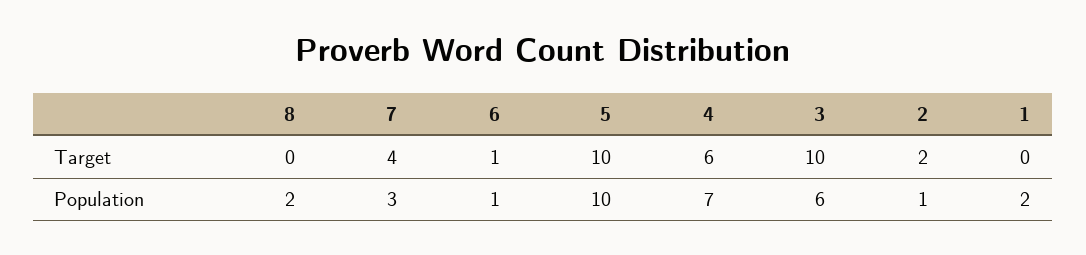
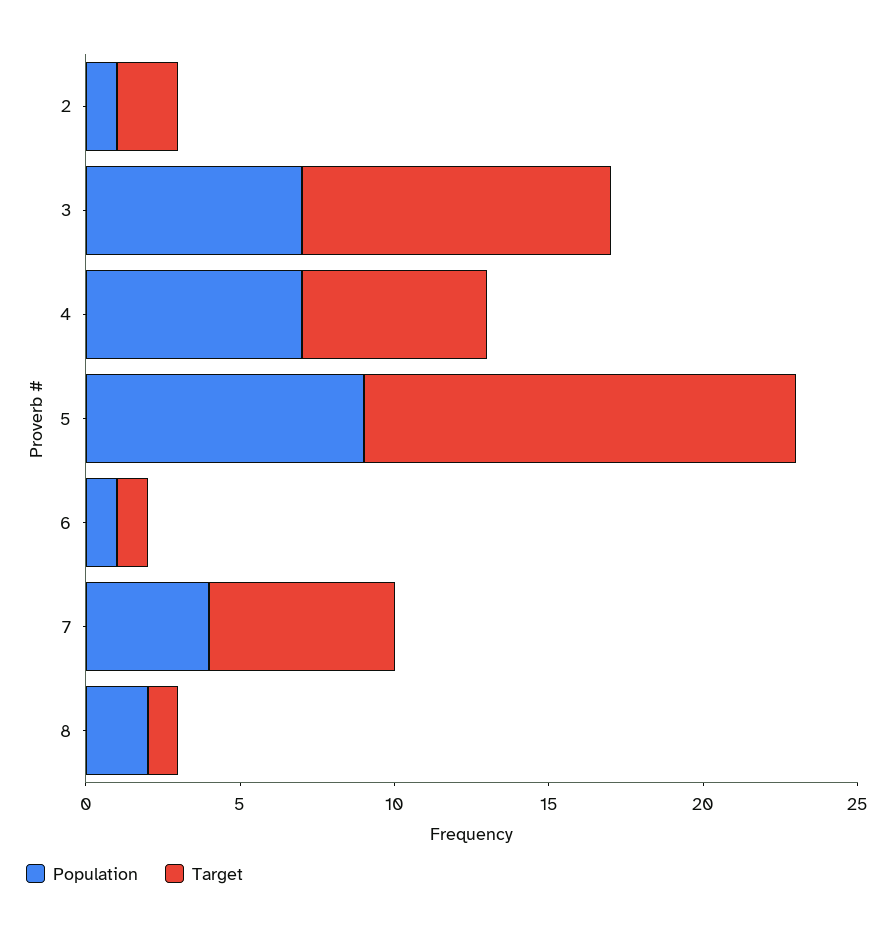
Target, 8: 0 -> 1
Target, 7: 4 -> 6
Target, 5: 10 -> 14
Target, 1: 0 -> none
Population, 7: 3 -> 4
Population, 5: 10 -> 9
Population, 3: 6 -> 7
Population, 1: 2 -> none

